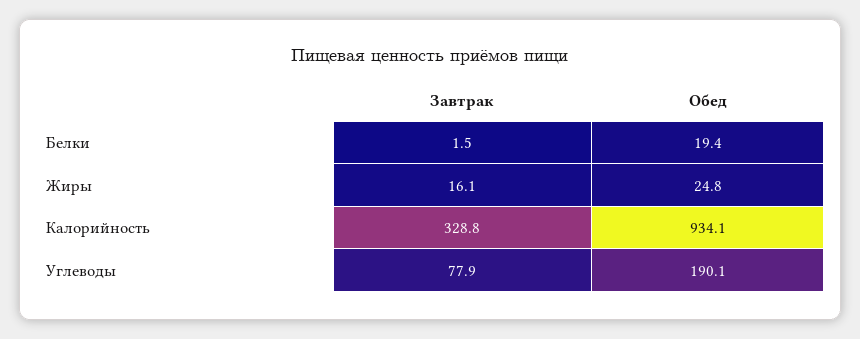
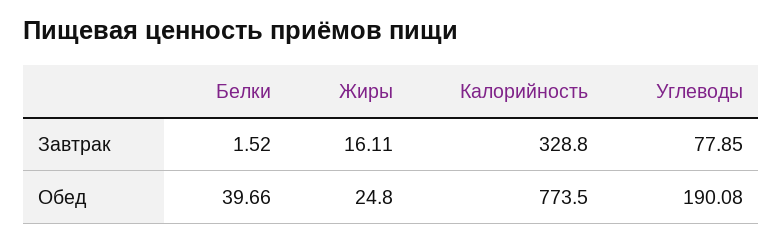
Обед, Белки: 19.4 -> 39.66
Обед, Калорийность: 934.1 -> 773.5

